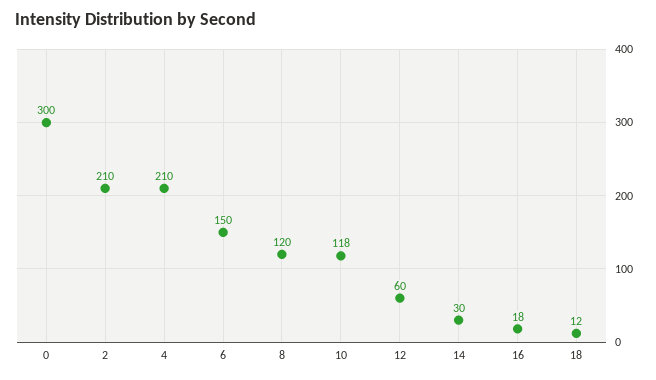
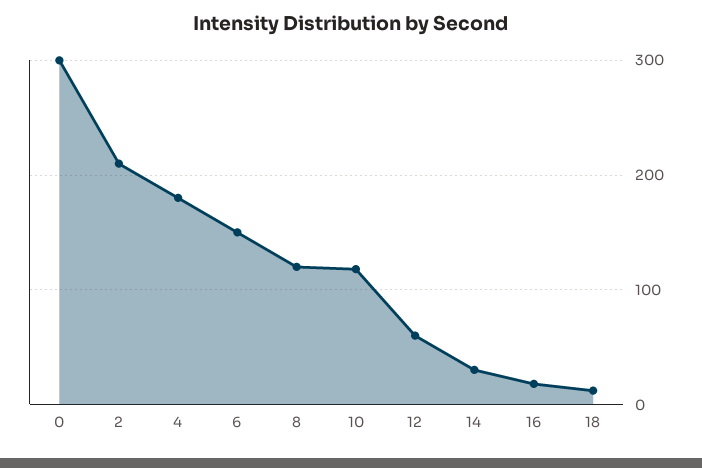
4: 210 -> 180

